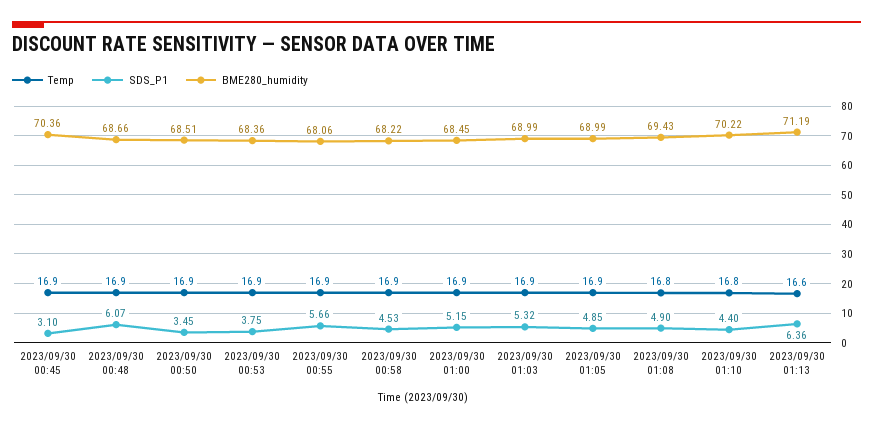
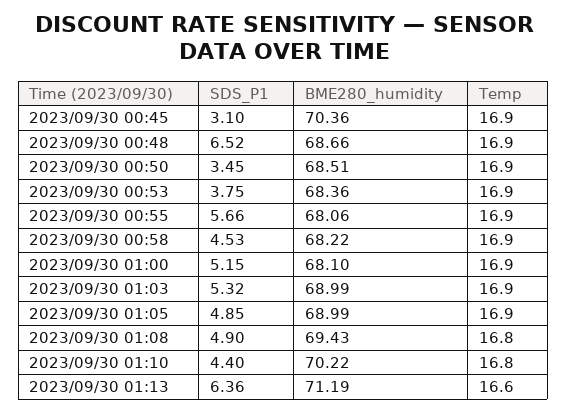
SDS_P1, 2023/09/30 00:48: 6.07 -> 6.52
BME280_humidity, 2023/09/30 01:00: 68.45 -> 68.1

